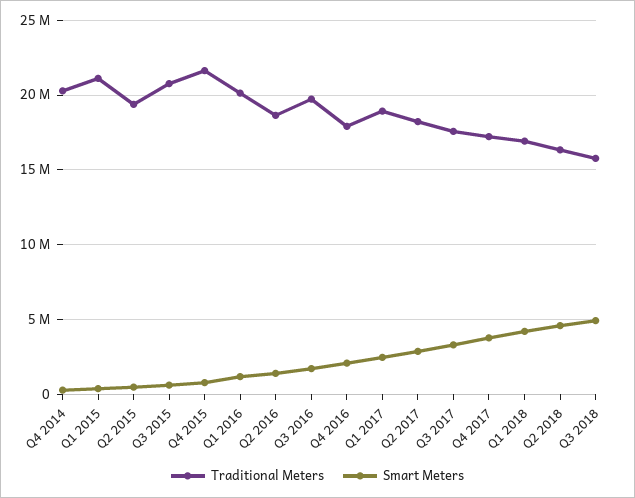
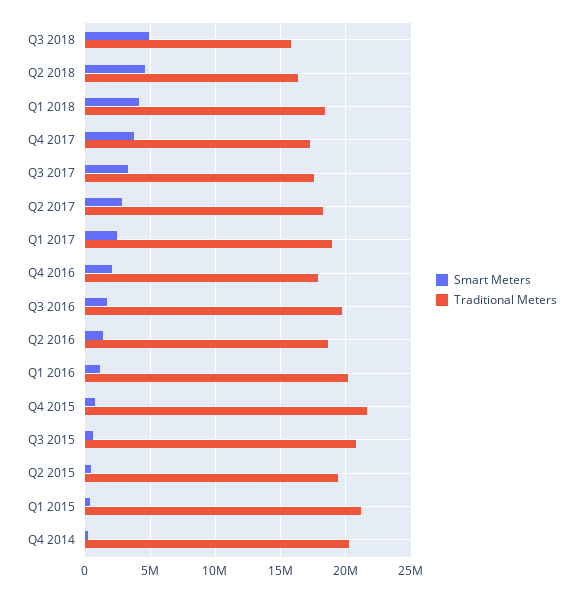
Traditional Meters, Q1 2018: 17000000 -> 18500000

